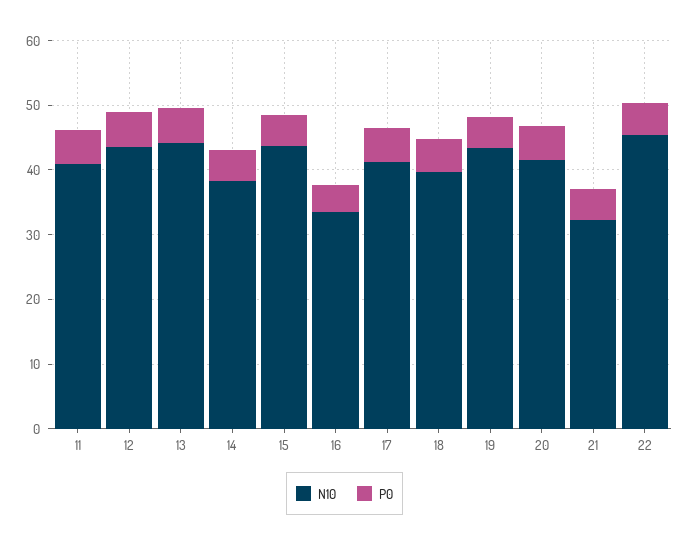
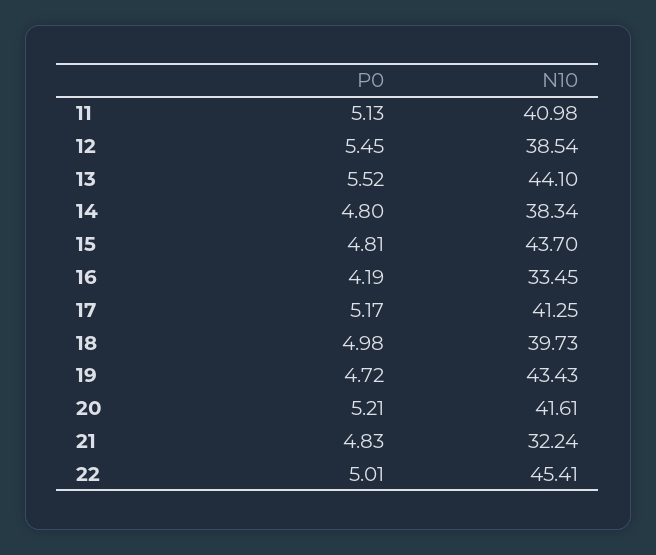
N10, 12: 44 -> 38.54

